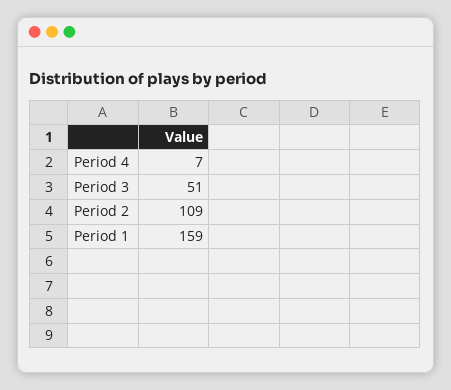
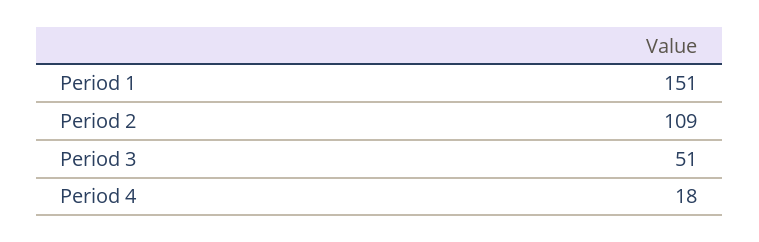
Period 4: 7 -> 18
Period 1: 159 -> 151

